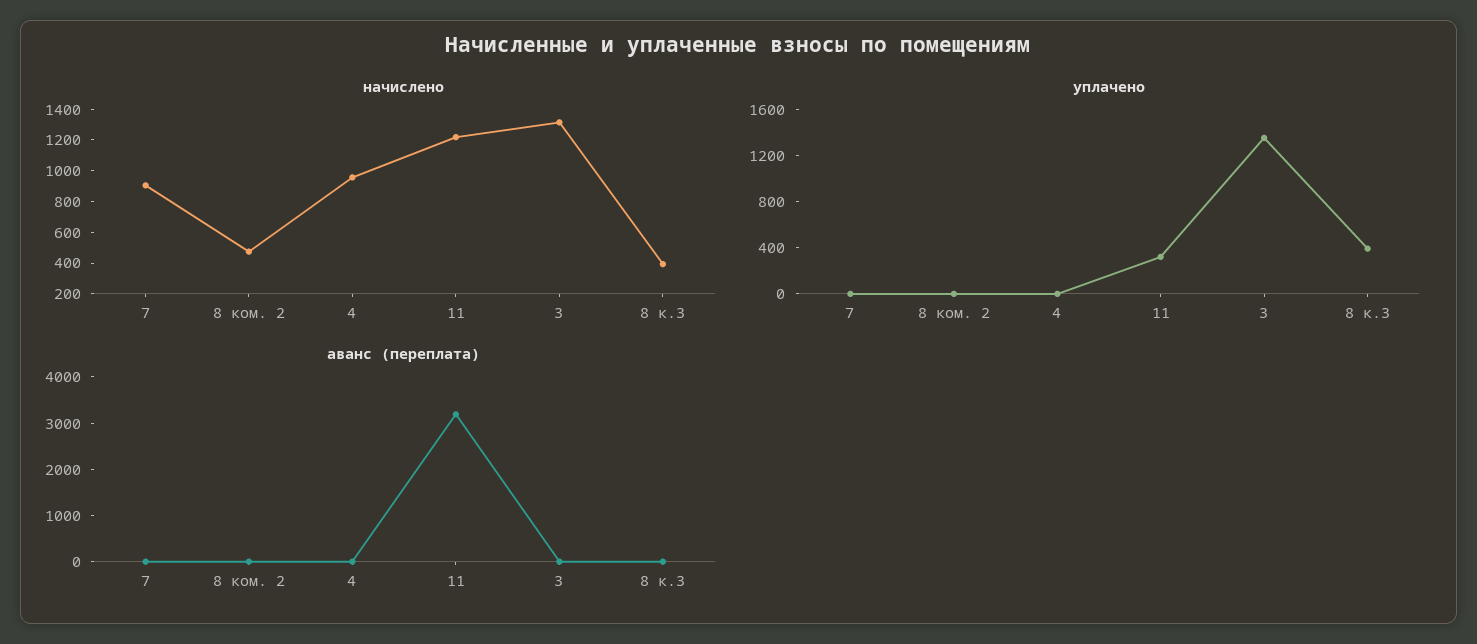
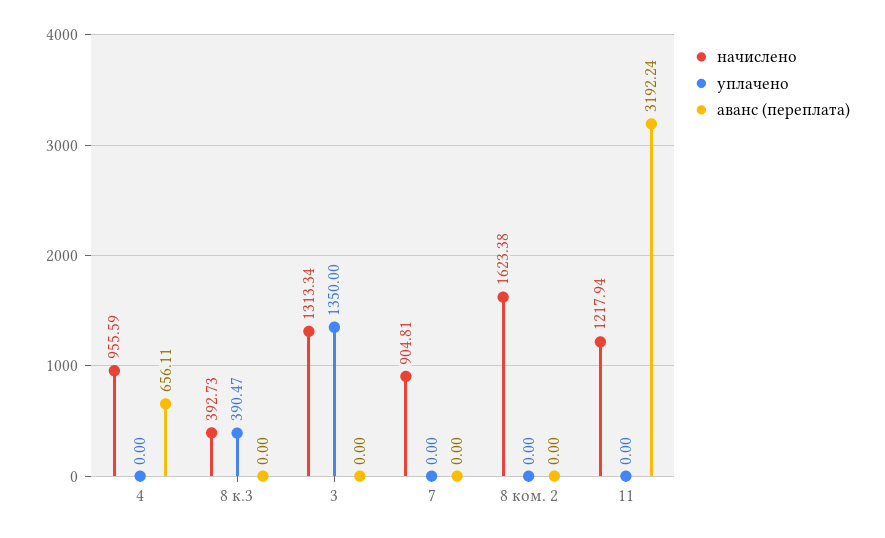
начислено, 8 ком. 2: 500 -> 1623.38
уплачено, 11: 300 -> 0
аванс (переплата), 4: 0 -> 656.11

